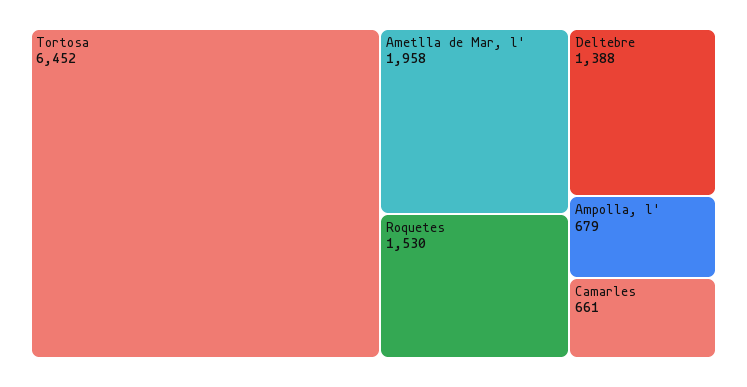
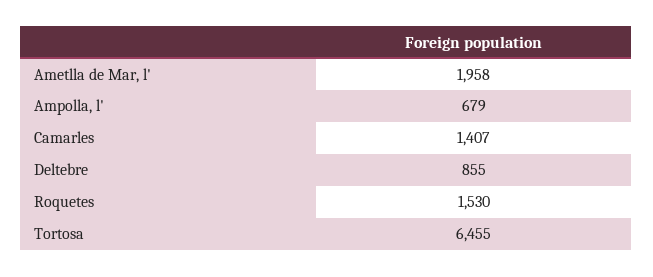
Tortosa: 6452 -> 6455
Deltebre: 1388 -> 855
Camarles: 661 -> 1407

